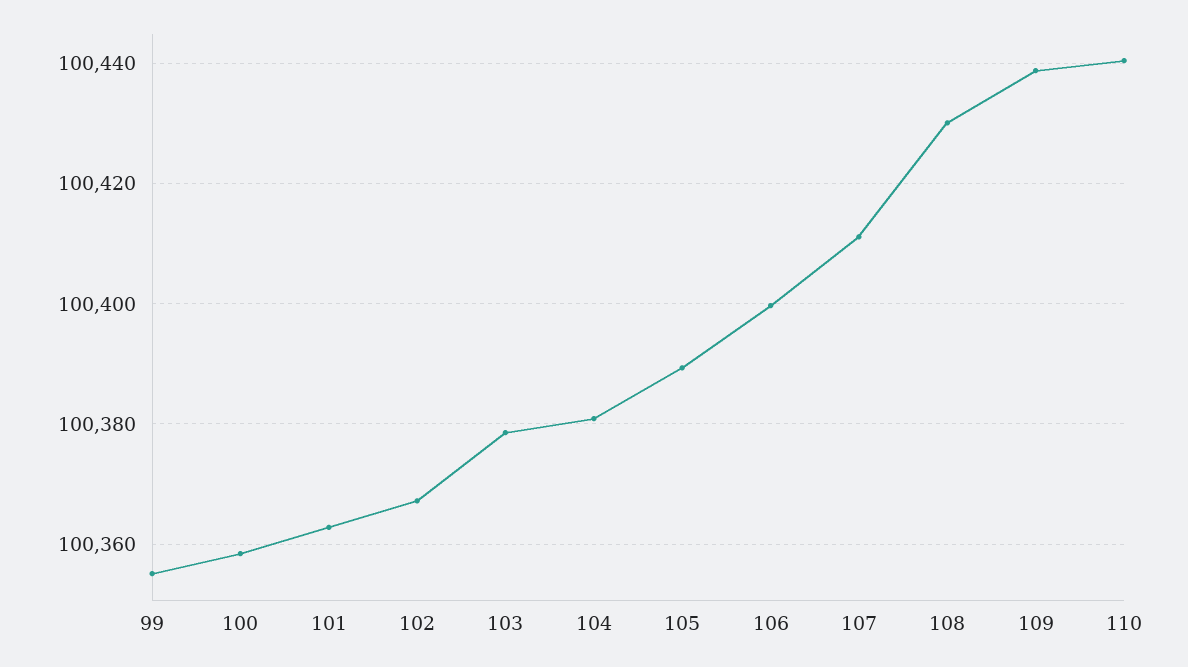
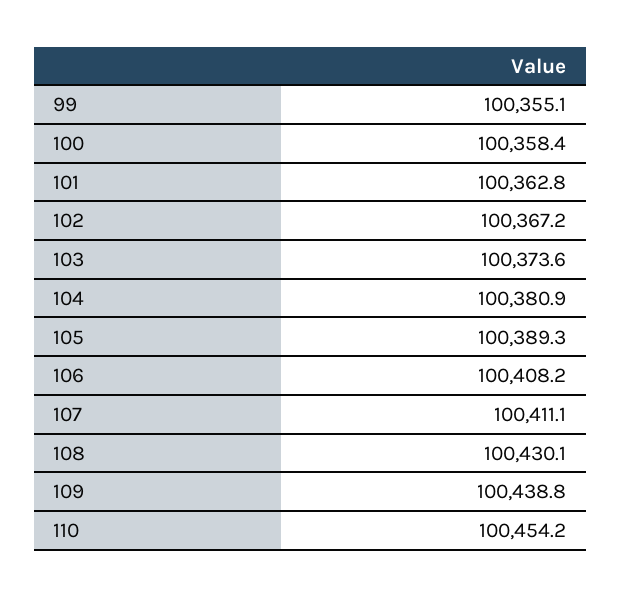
103: 100378 -> 100373.6
106: 100400 -> 100408.2
110: 100440 -> 100454.2

